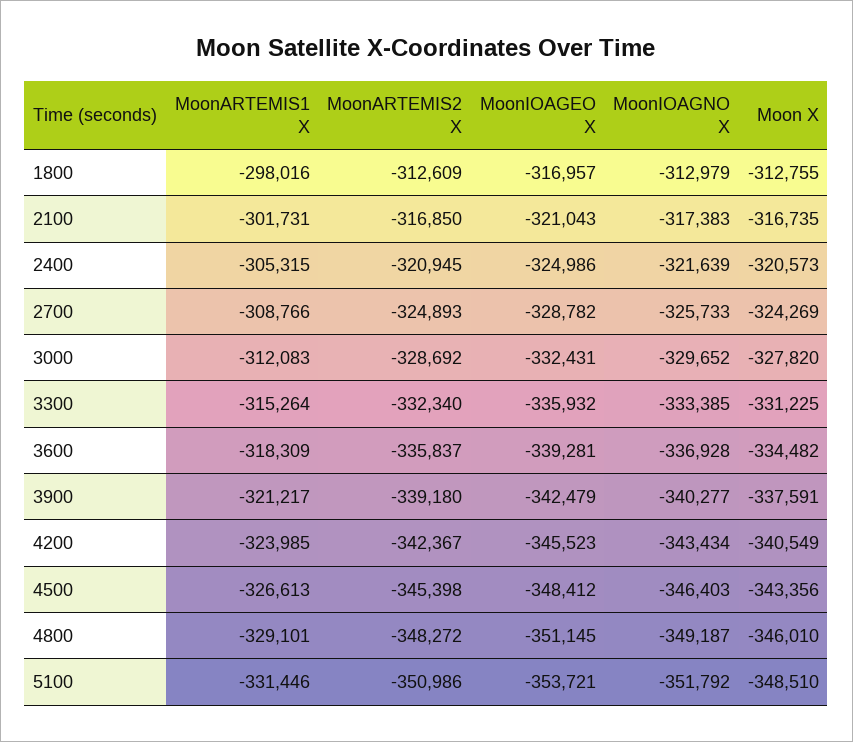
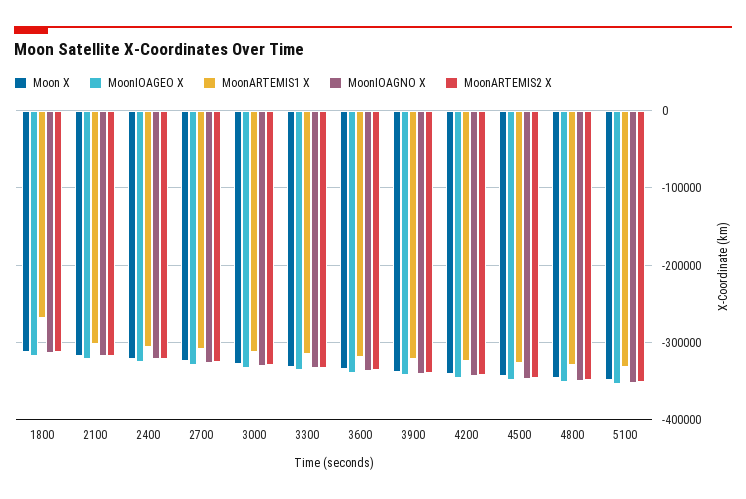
MoonARTEMIS1 X, 1800: -298016 -> -270000

